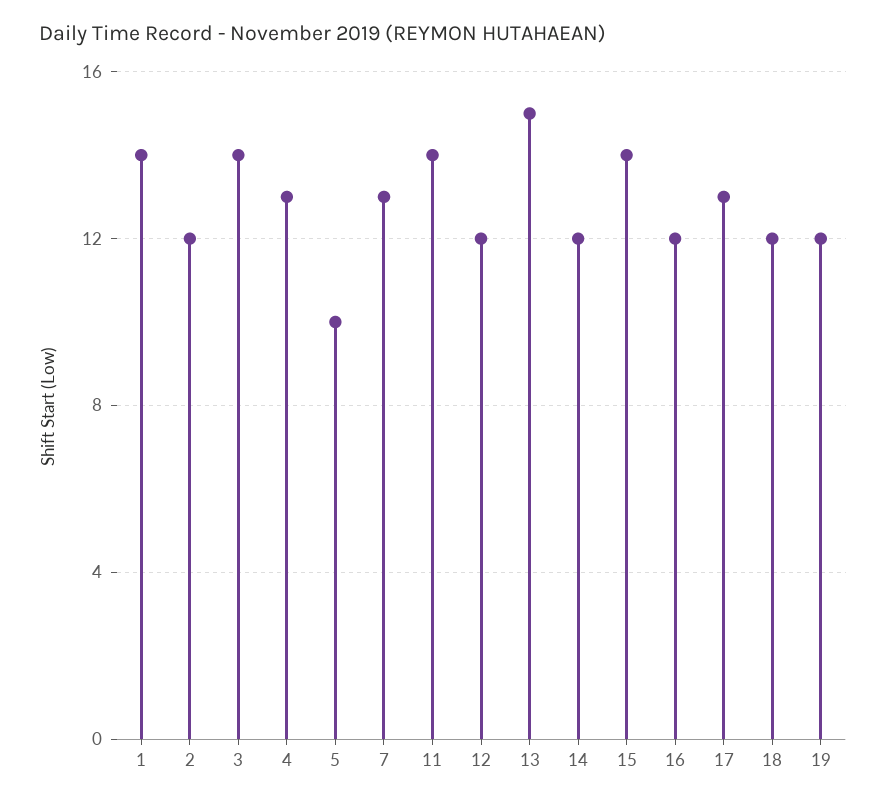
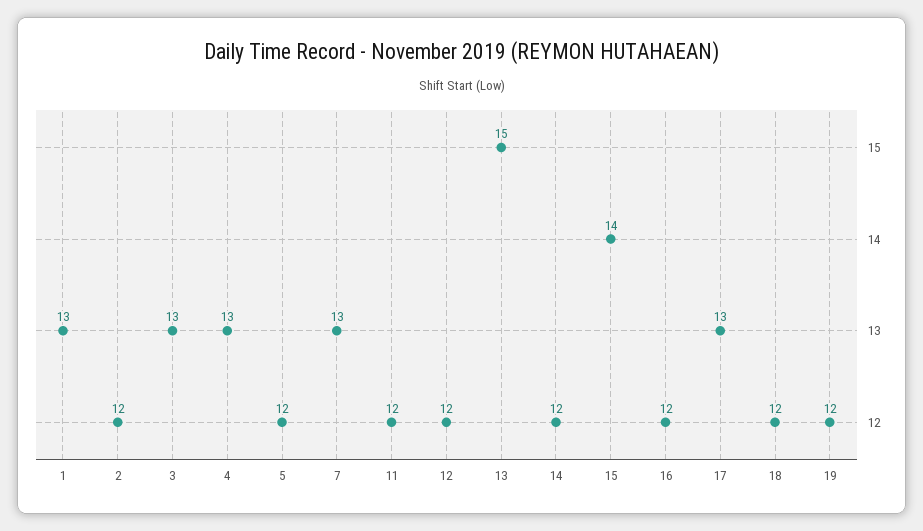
1: 14 -> 13
3: 14 -> 13
5: 10 -> 12
11: 14 -> 12

